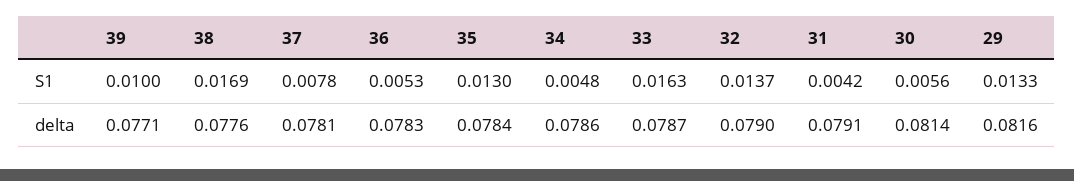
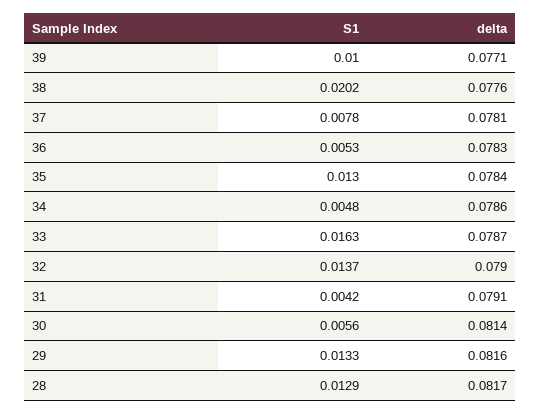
38, S1: 0.0169 -> 0.0202
28, S1: none -> 0.0129
28, delta: none -> 0.0817

